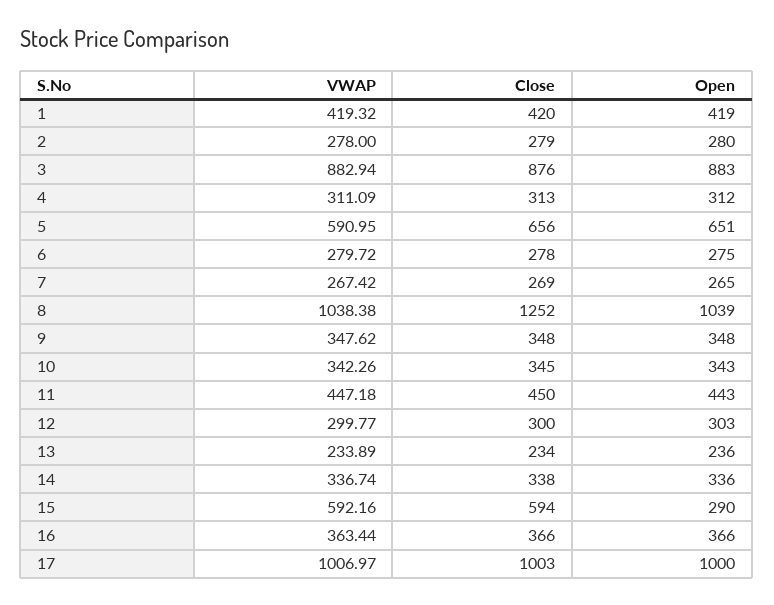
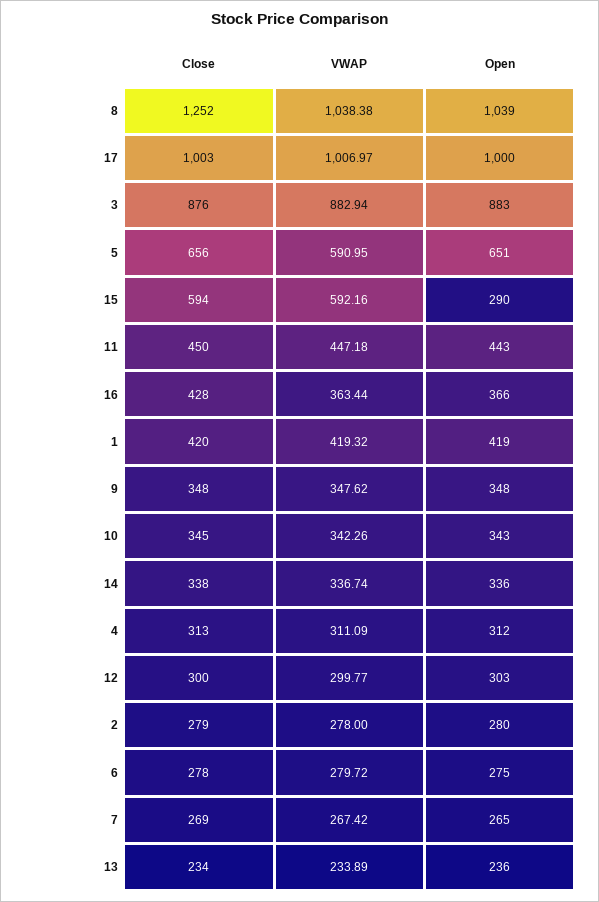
Close, 16: 366 -> 428

